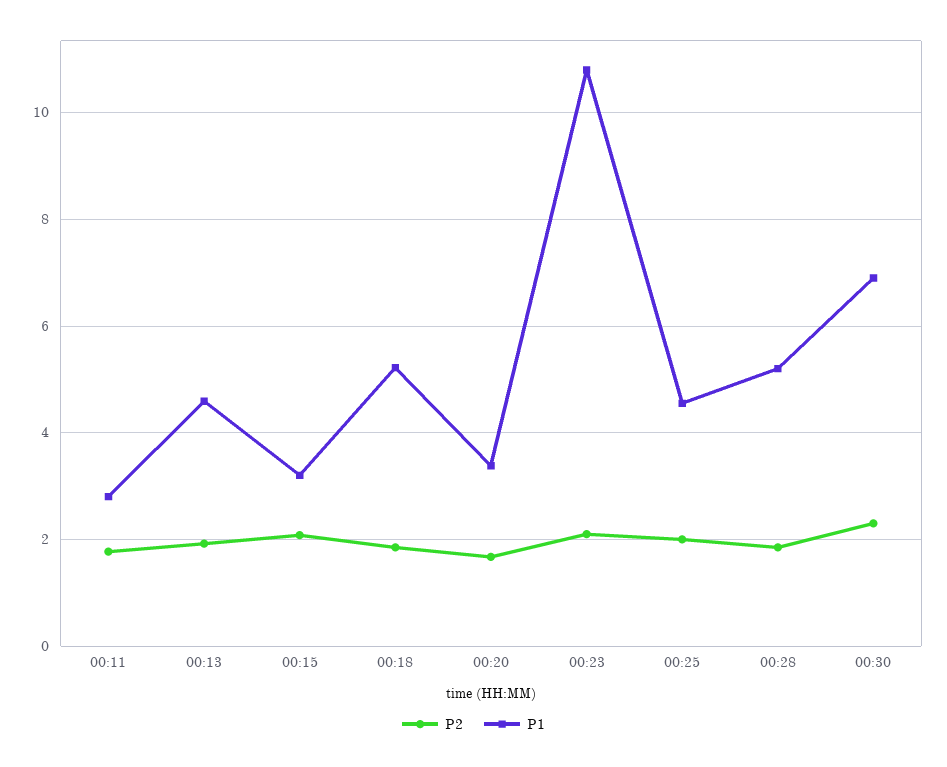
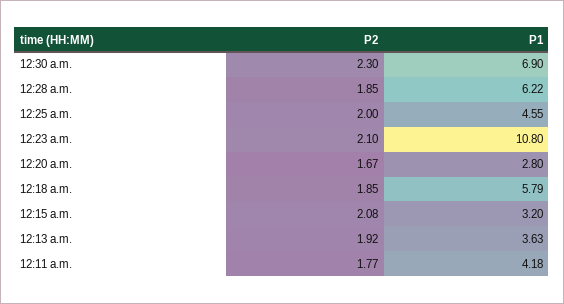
P1, 00:11: 2.8 -> 4.18
P1, 00:13: 4.6 -> 3.63
P1, 00:18: 5.2 -> 5.79
P1, 00:20: 3.4 -> 2.8
P1, 00:28: 5.2 -> 6.22

